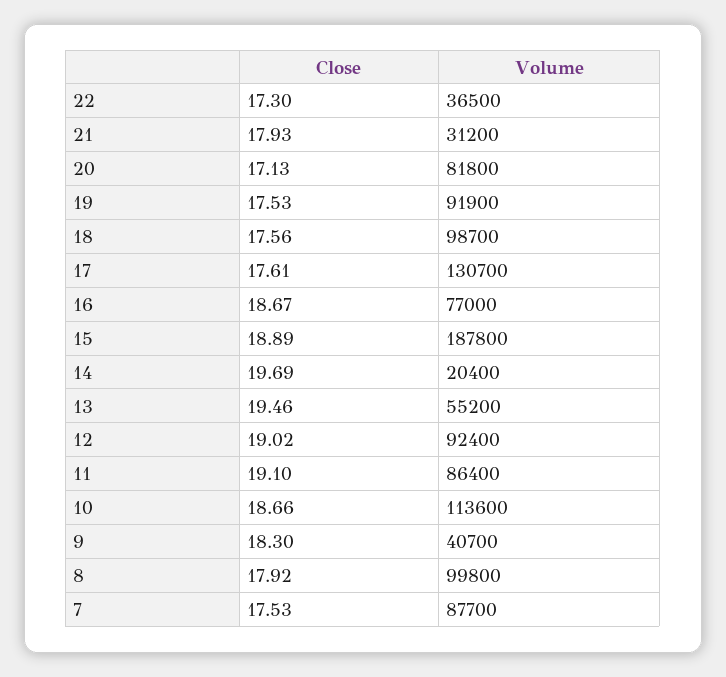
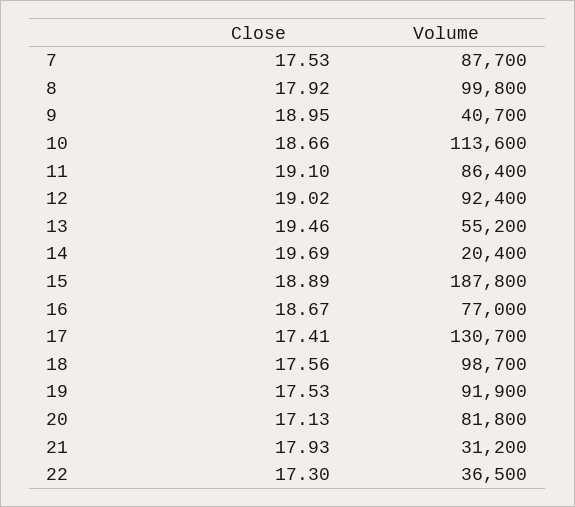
Close, 17: 17.61 -> 17.41
Close, 9: 18.3 -> 18.95

